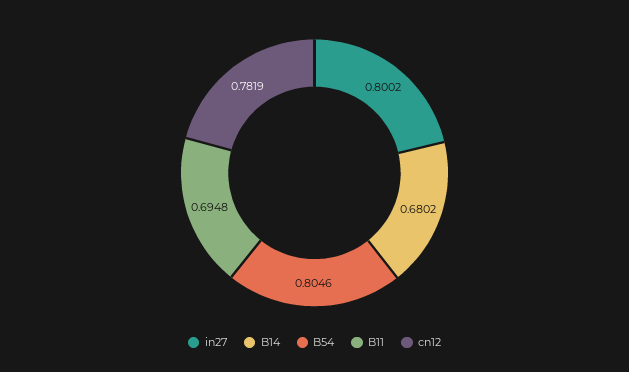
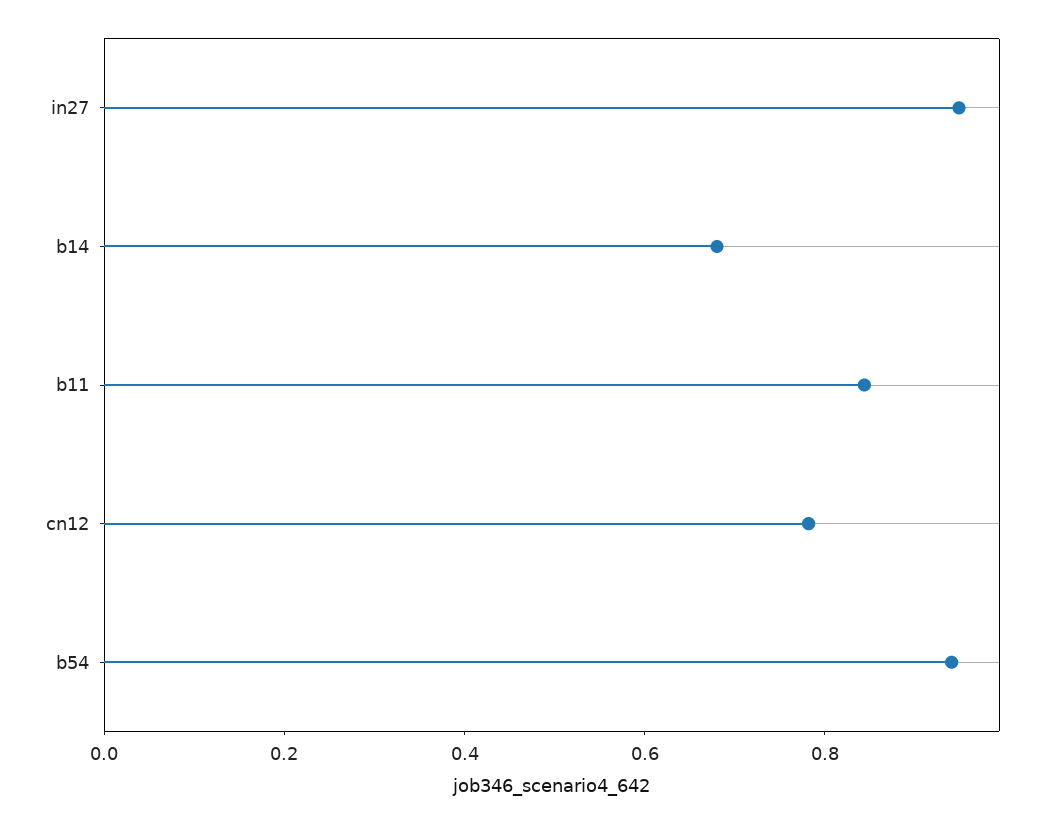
in27: 0.8002 -> 0.95
B54: 0.8046 -> 0.95
B11: 0.6948 -> 0.85

